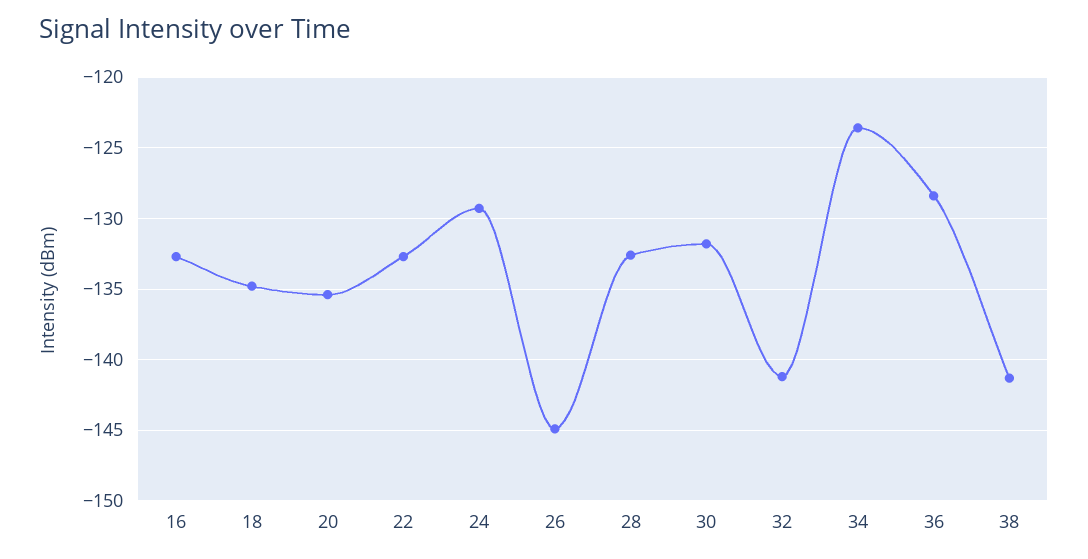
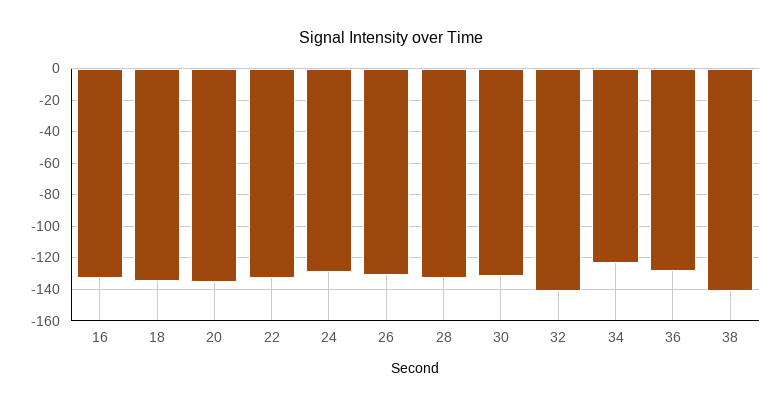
26: -145 -> -130

